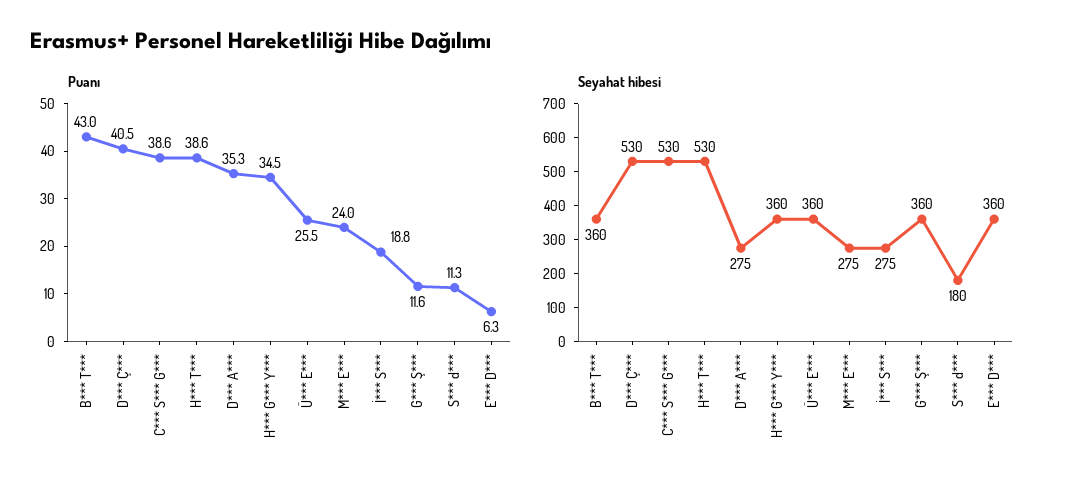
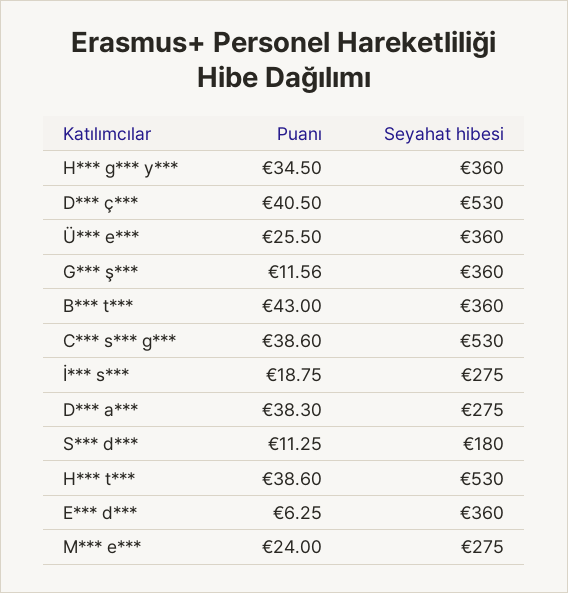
Puanı, D*** A***: 35.3 -> 38.3

